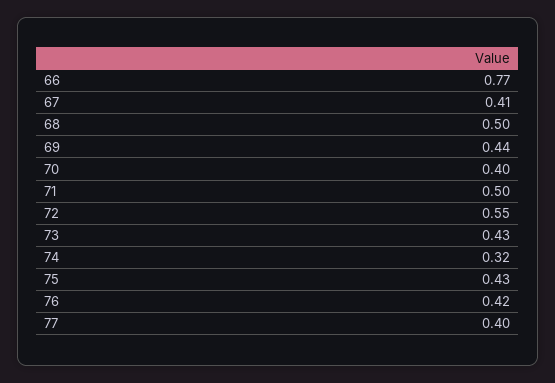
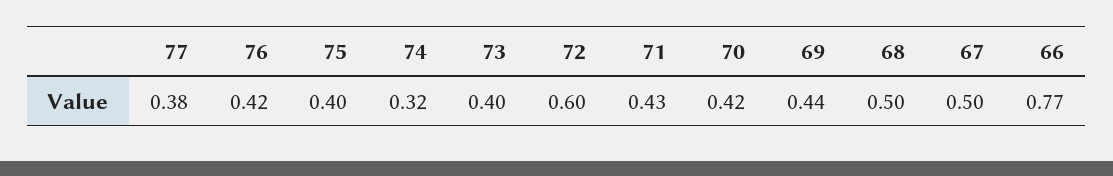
67: 0.41 -> 0.5
70: 0.4 -> 0.42
71: 0.5 -> 0.43
72: 0.55 -> 0.6
73: 0.43 -> 0.4
75: 0.43 -> 0.4
77: 0.4 -> 0.38

